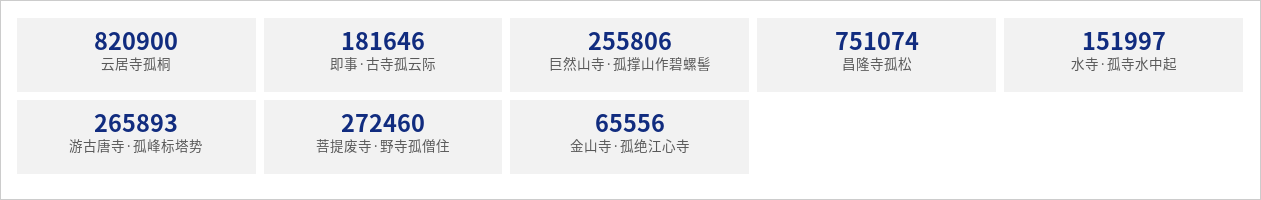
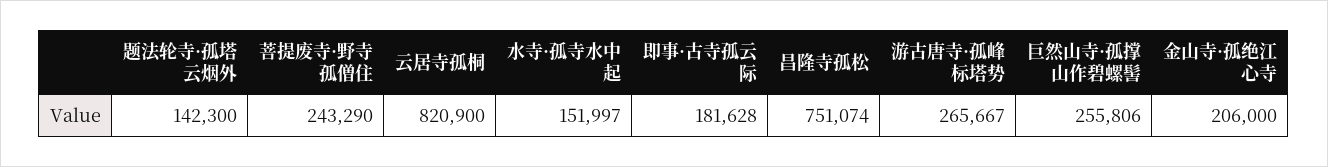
即事·古寺孤云际: 181646 -> 181628
游古唐寺·孤峰标塔势: 265893 -> 265667
菩提废寺·野寺孤僧住: 272460 -> 243290
金山寺·孤绝江心寺: 65556 -> 206000
题法轮寺·孤塔云烟外: none -> 142300

